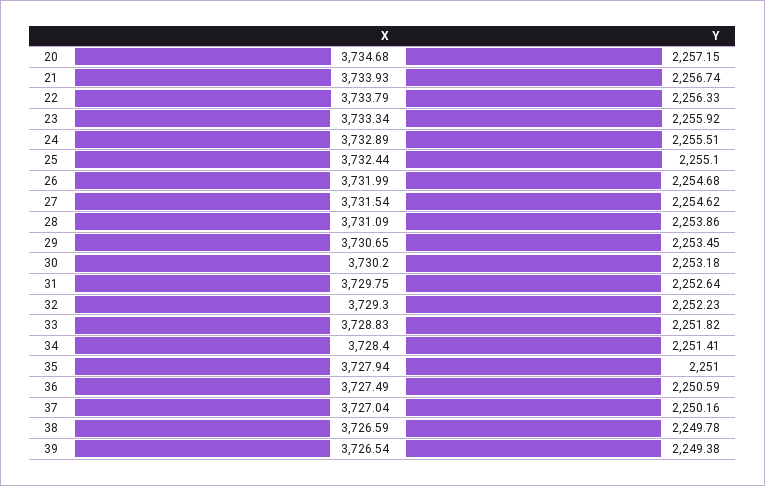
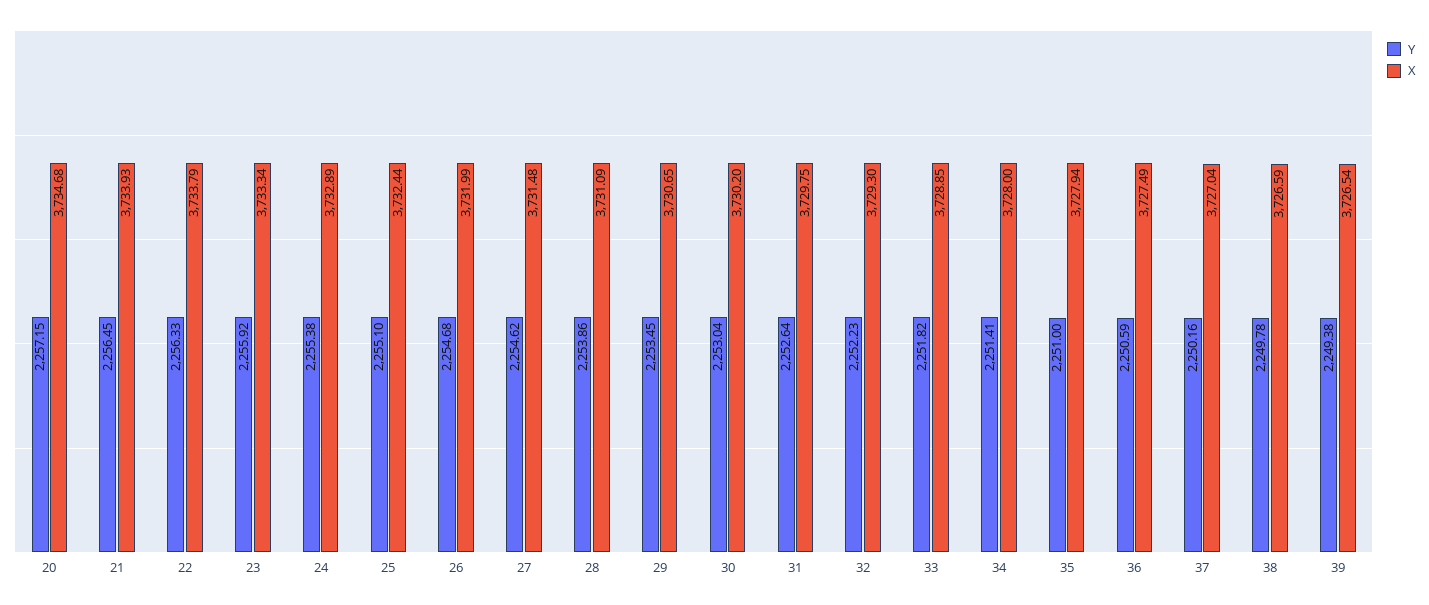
Y, 21: 2256.74 -> 2256.45
Y, 24: 2255.51 -> 2255.38
X, 27: 3731.54 -> 3731.48
Y, 30: 2253.18 -> 2253.04
X, 33: 3728.83 -> 3728.85
X, 34: 3728.4 -> 3728

